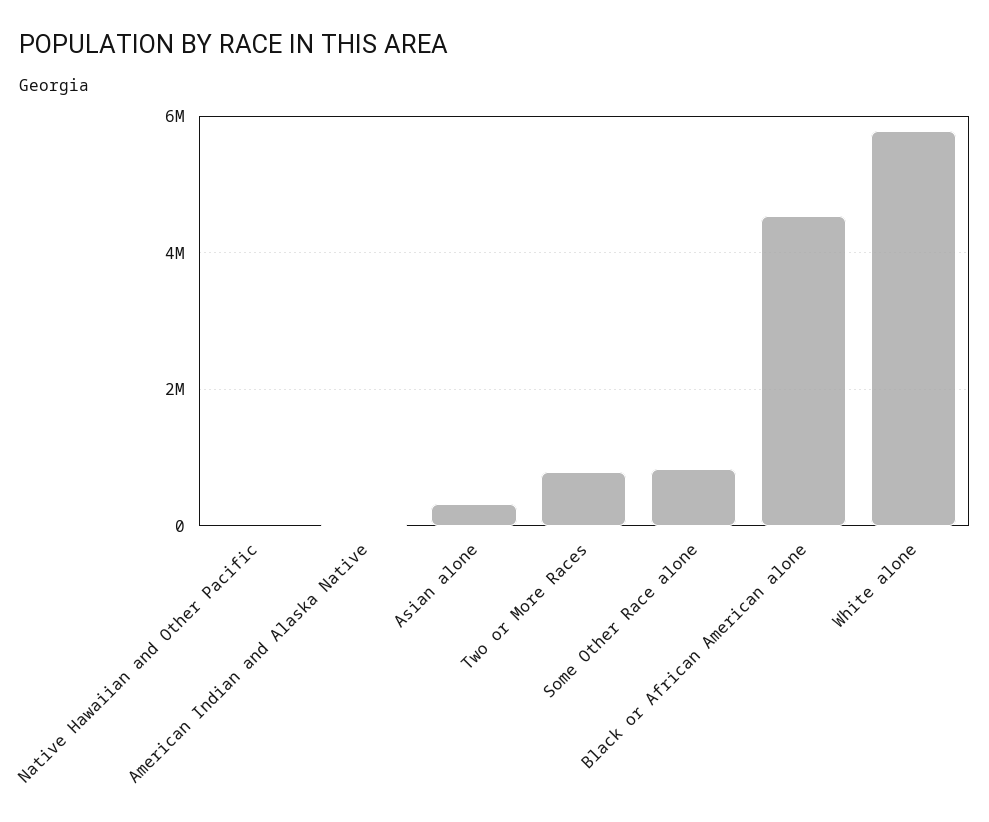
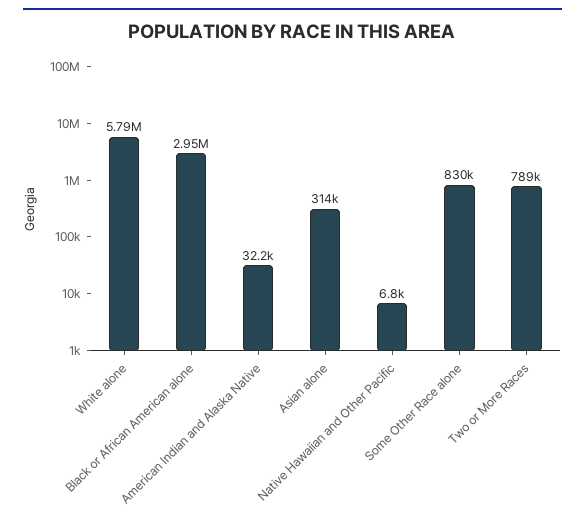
Black or African American alone: 4600000 -> 2950000

